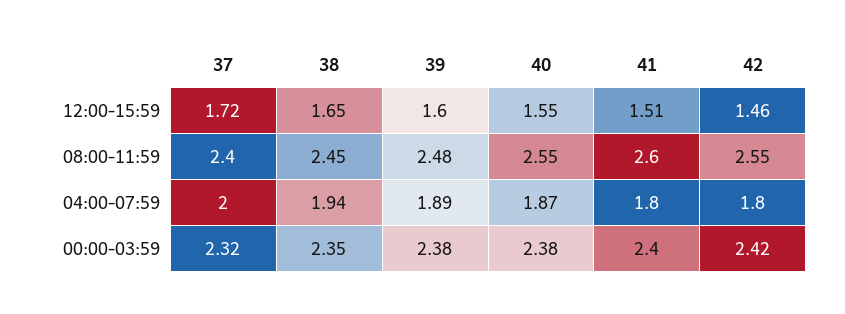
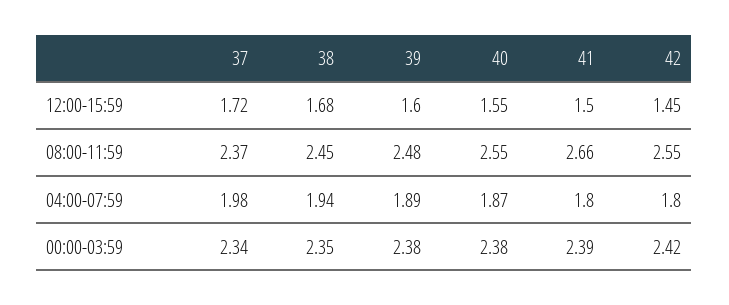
38, 12:00-15:59: 1.65 -> 1.68
41, 12:00-15:59: 1.51 -> 1.5
42, 12:00-15:59: 1.46 -> 1.45
37, 08:00-11:59: 2.4 -> 2.37
41, 08:00-11:59: 2.6 -> 2.66
37, 04:00-07:59: 2 -> 1.98
37, 00:00-03:59: 2.32 -> 2.34
41, 00:00-03:59: 2.4 -> 2.39

